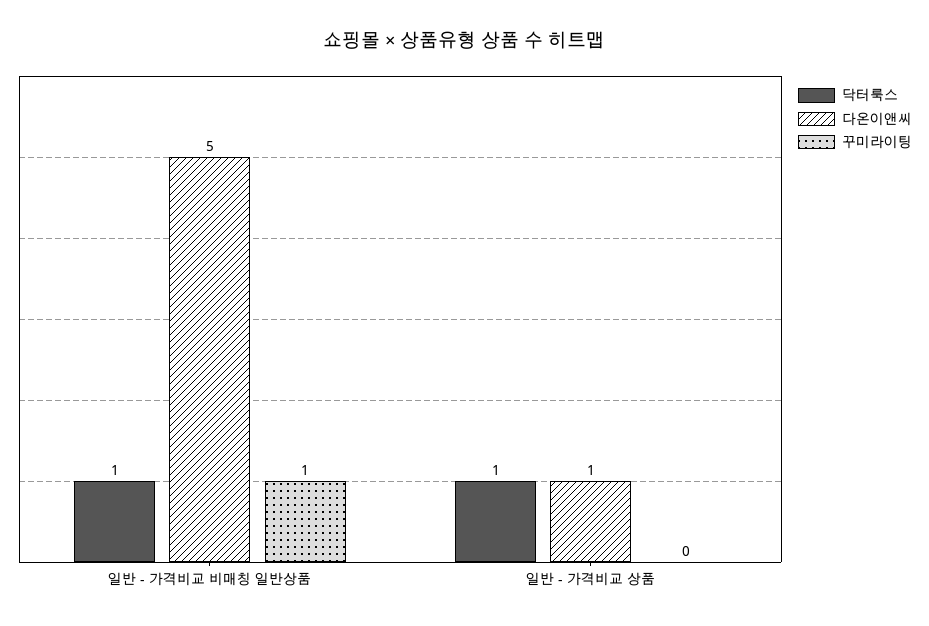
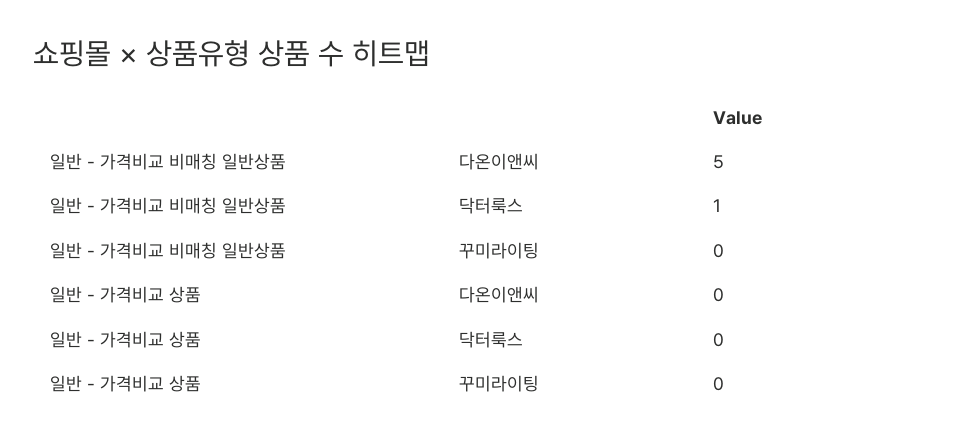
꾸미라이팅, 일반 - 가격비교 비매칭 일반상품: 1 -> 0
닥터룩스, 일반 - 가격비교 상품: 1 -> 0
다온이앤씨, 일반 - 가격비교 상품: 1 -> 0

